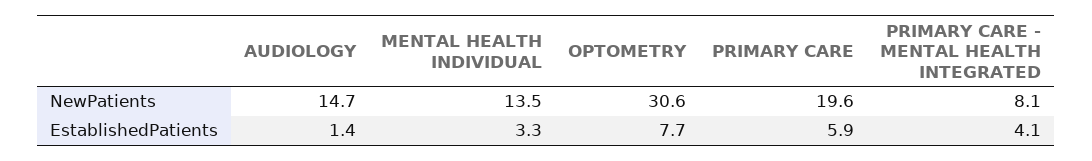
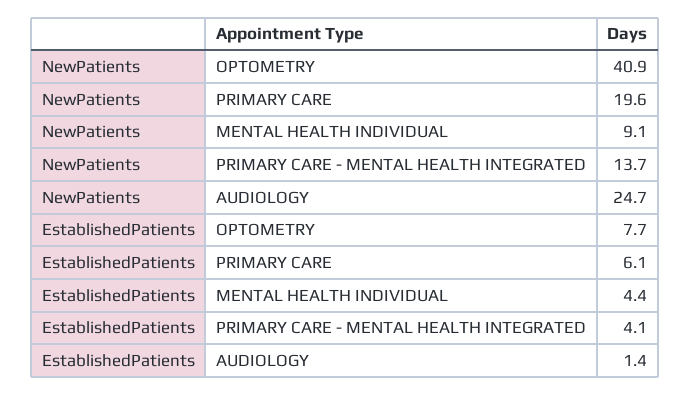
AUDIOLOGY, NewPatients: 14.7 -> 24.7
MENTAL HEALTH INDIVIDUAL, NewPatients: 13.5 -> 9.1
OPTOMETRY, NewPatients: 30.6 -> 40.9
PRIMARY CARE - MENTAL HEALTH INTEGRATED, NewPatients: 8.1 -> 13.7
MENTAL HEALTH INDIVIDUAL, EstablishedPatients: 3.3 -> 4.4
PRIMARY CARE, EstablishedPatients: 5.9 -> 6.1

